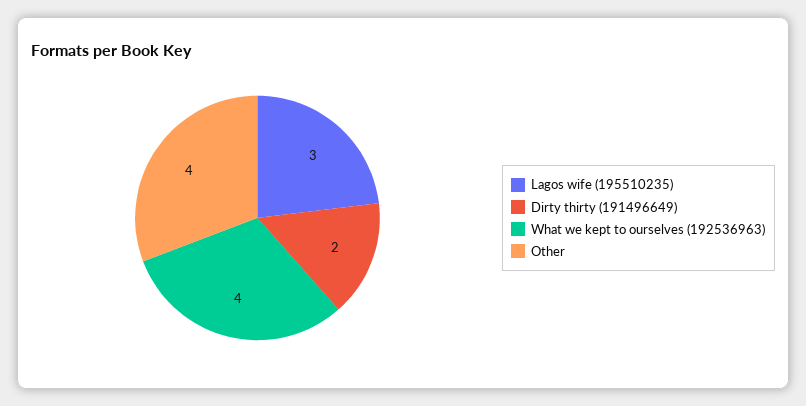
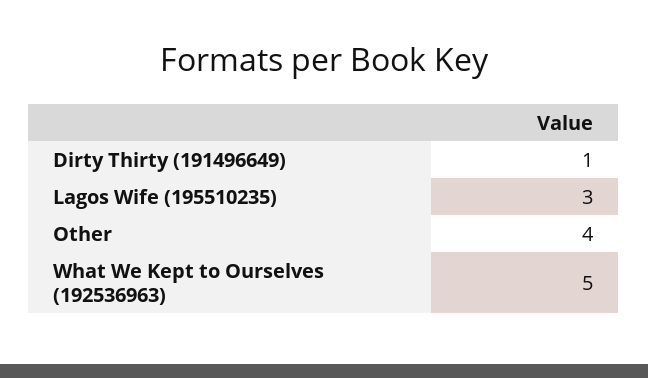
Dirty thirty (191496649): 2 -> 1
What we kept to ourselves (192536963): 4 -> 5

